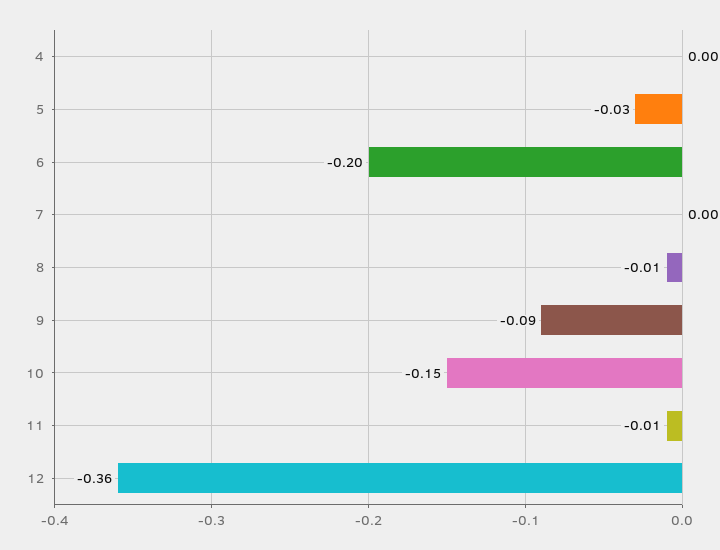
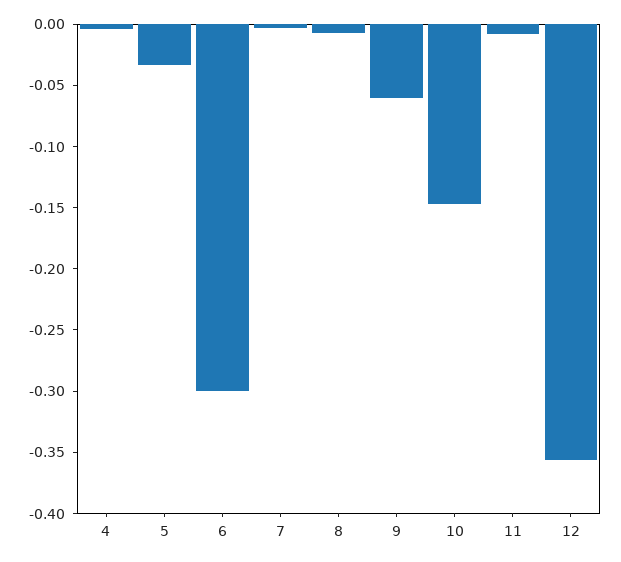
6: -0.2 -> -0.3
9: -0.09 -> -0.06

